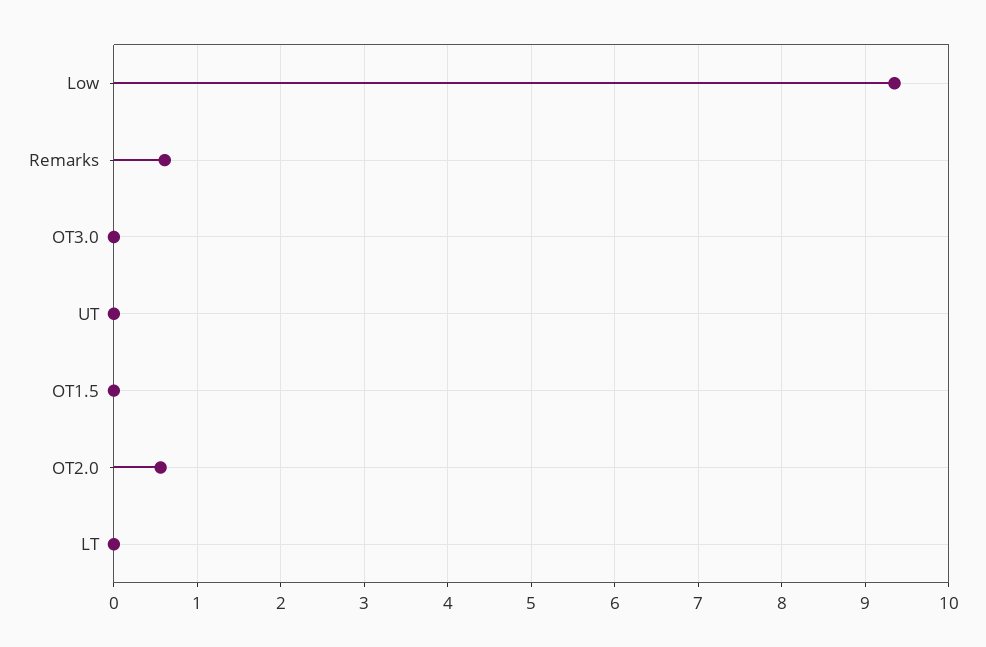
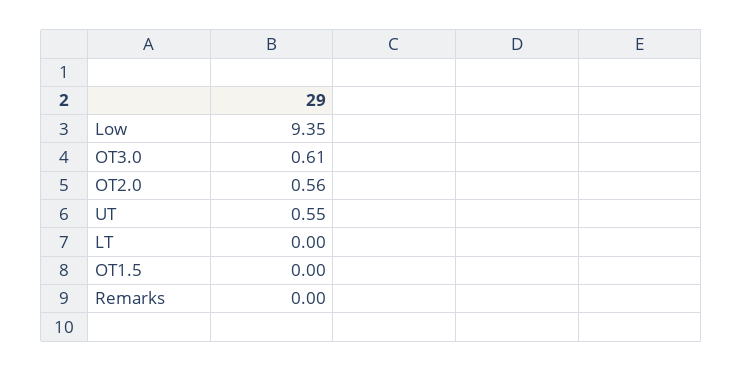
Remarks: 0.6 -> 0
OT3.0: 0 -> 0.61
UT: 0 -> 0.55

